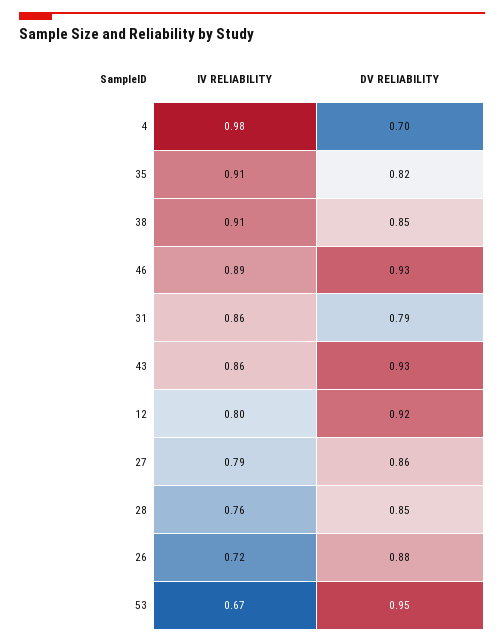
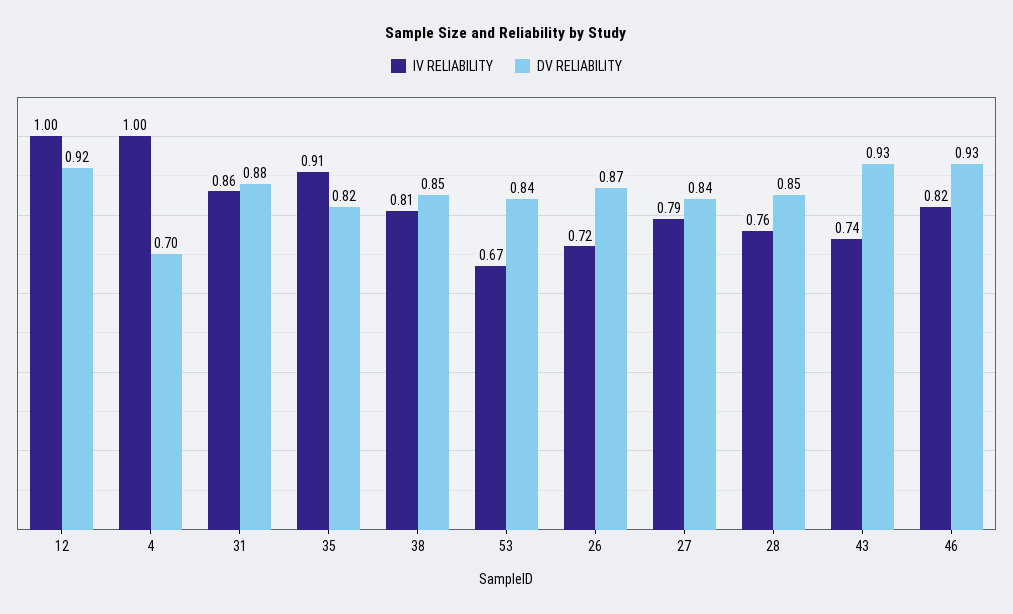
IV RELIABILITY, 4: 0.98 -> 1
IV RELIABILITY, 38: 0.91 -> 0.81
IV RELIABILITY, 46: 0.89 -> 0.82
DV RELIABILITY, 31: 0.79 -> 0.88
IV RELIABILITY, 43: 0.86 -> 0.74
IV RELIABILITY, 12: 0.8 -> 1
DV RELIABILITY, 27: 0.86 -> 0.84
DV RELIABILITY, 26: 0.88 -> 0.87
DV RELIABILITY, 53: 0.95 -> 0.84

